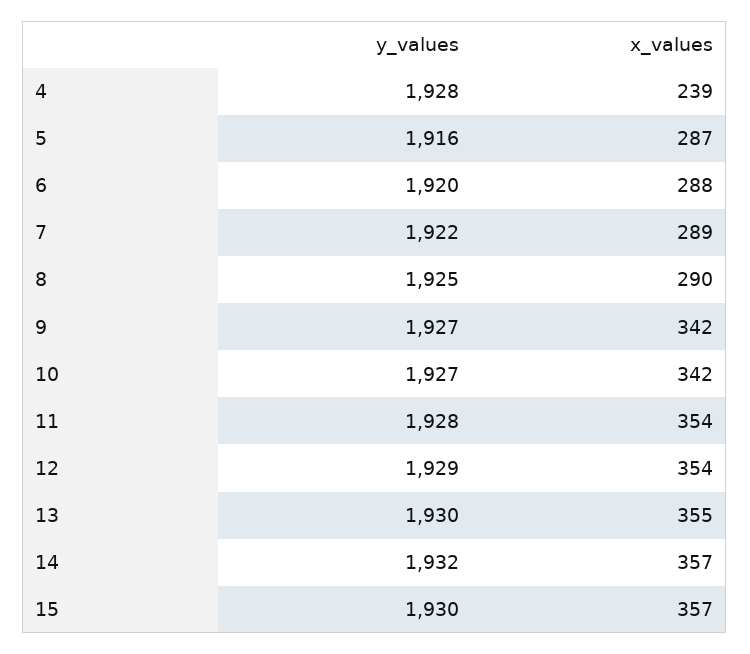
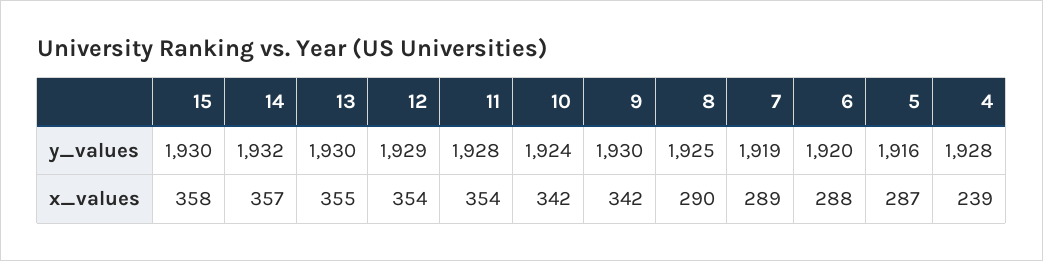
y_values, 7: 1922 -> 1919
y_values, 9: 1927 -> 1930
y_values, 10: 1927 -> 1924
x_values, 15: 357 -> 358

